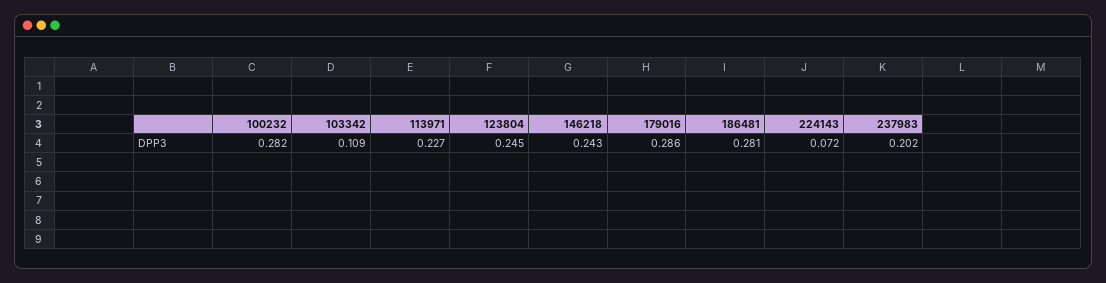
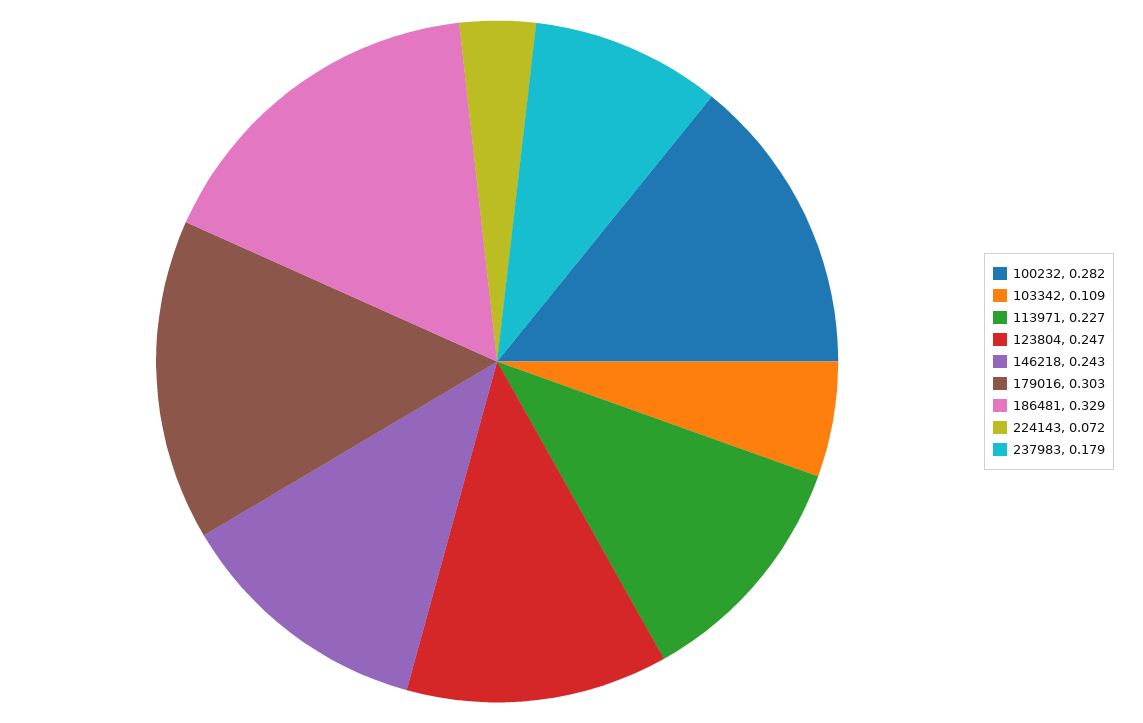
123804: 0.245 -> 0.247
179016: 0.286 -> 0.303
186481: 0.281 -> 0.329
237983: 0.202 -> 0.179

